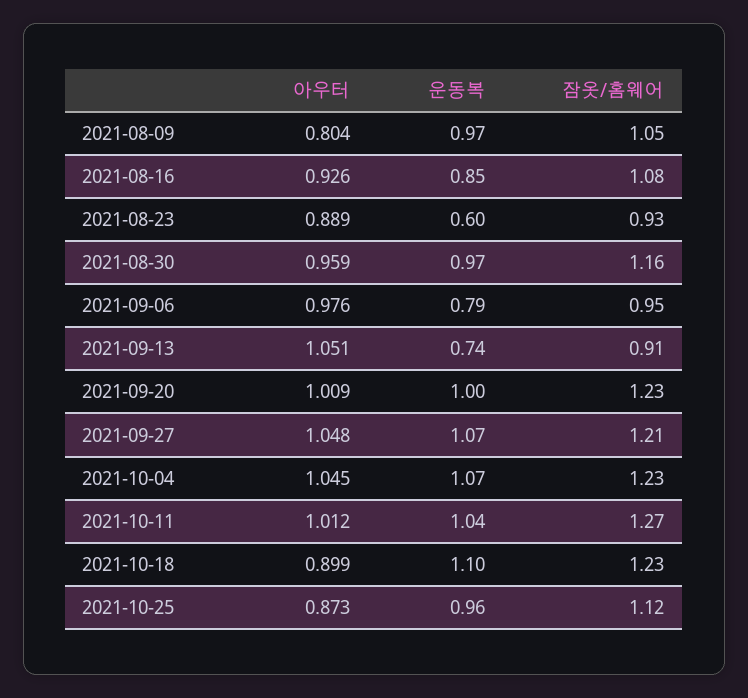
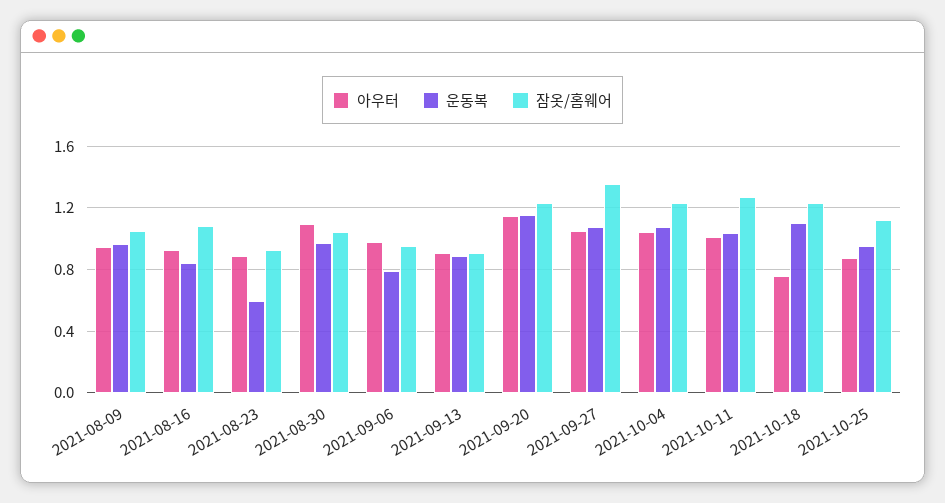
아우터, 2021-08-09: 0.804 -> 0.95
아우터, 2021-08-30: 0.959 -> 1.1
잠옷/홈웨어, 2021-08-30: 1.16 -> 1.05
아우터, 2021-09-13: 1.051 -> 0.9
운동복, 2021-09-13: 0.74 -> 0.9
아우터, 2021-09-20: 1.009 -> 1.15
운동복, 2021-09-20: 1 -> 1.15
잠옷/홈웨어, 2021-09-27: 1.21 -> 1.35
아우터, 2021-10-18: 0.899 -> 0.75

